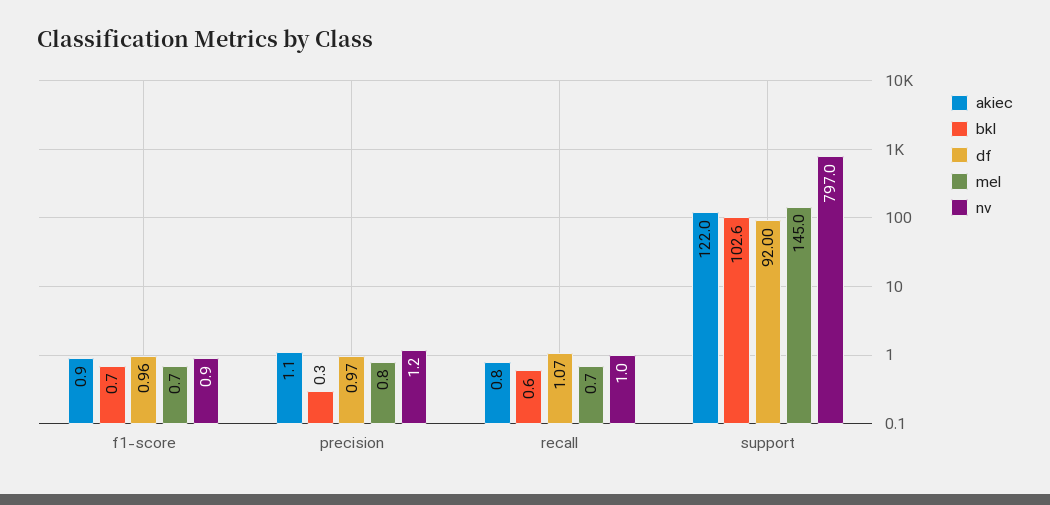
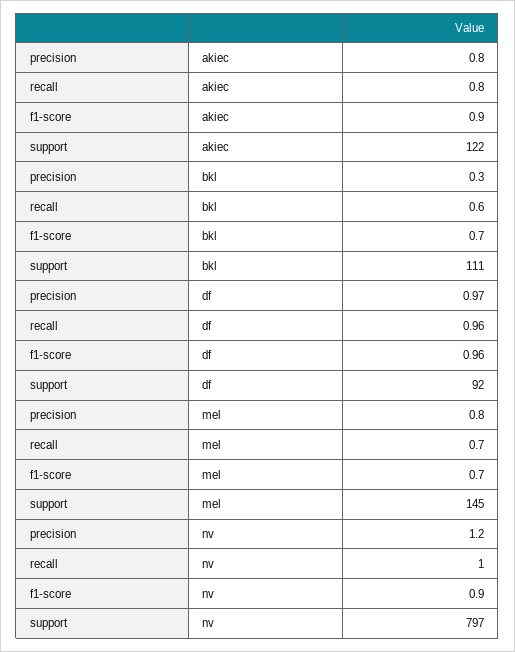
akiec, precision: 1.1 -> 0.8
df, recall: 1.07 -> 0.96
bkl, support: 102.6 -> 111

